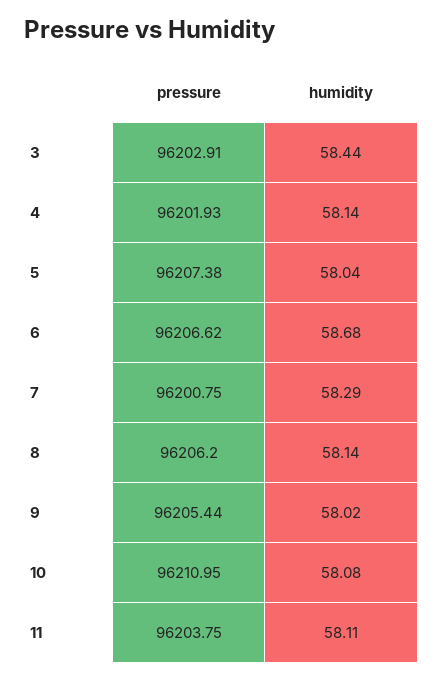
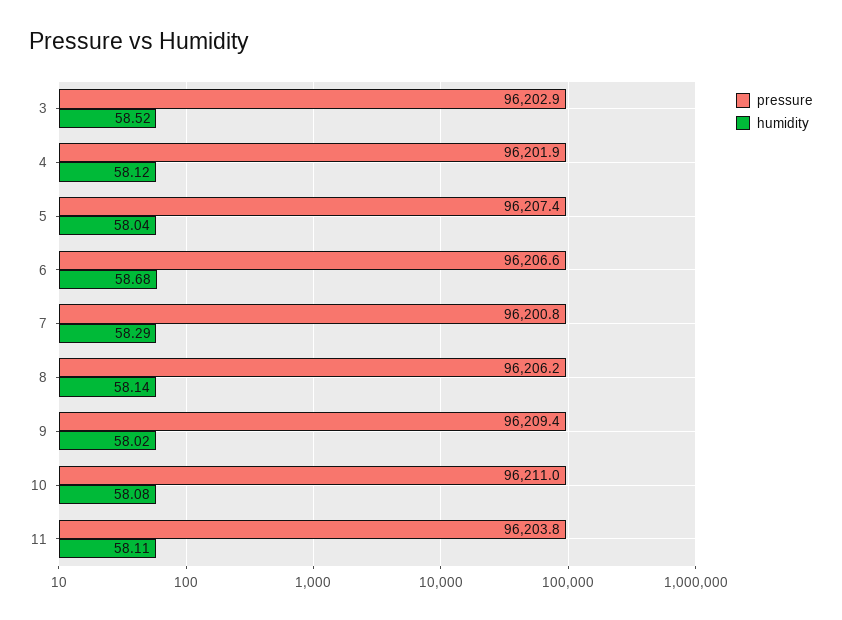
humidity, 3: 58.44 -> 58.52
humidity, 4: 58.14 -> 58.12
pressure, 9: 96205.44 -> 96209.4

